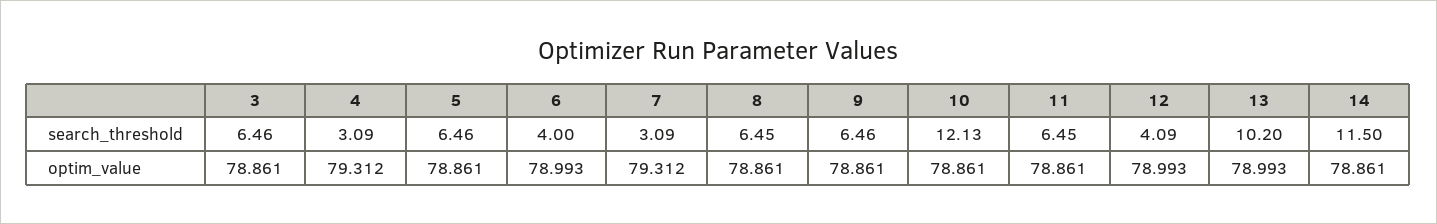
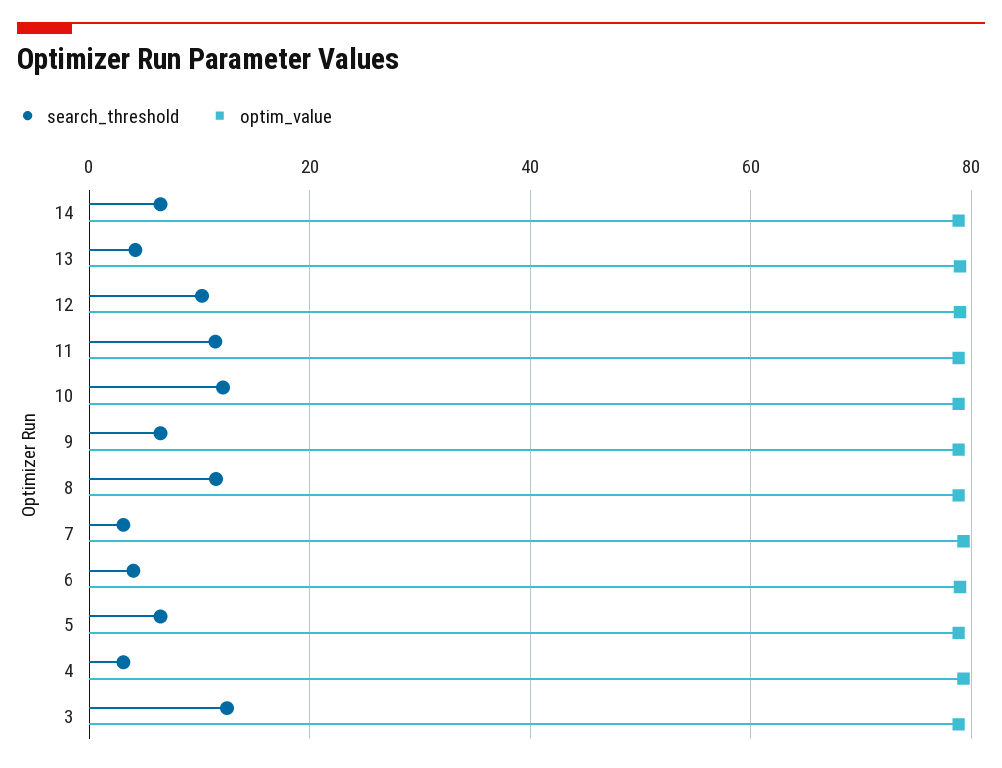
search_threshold, 3: 6.46 -> 12
search_threshold, 8: 6.45 -> 12
search_threshold, 11: 6.45 -> 12
search_threshold, 12: 4.09 -> 10
search_threshold, 13: 10.2 -> 4
search_threshold, 14: 11.5 -> 6

